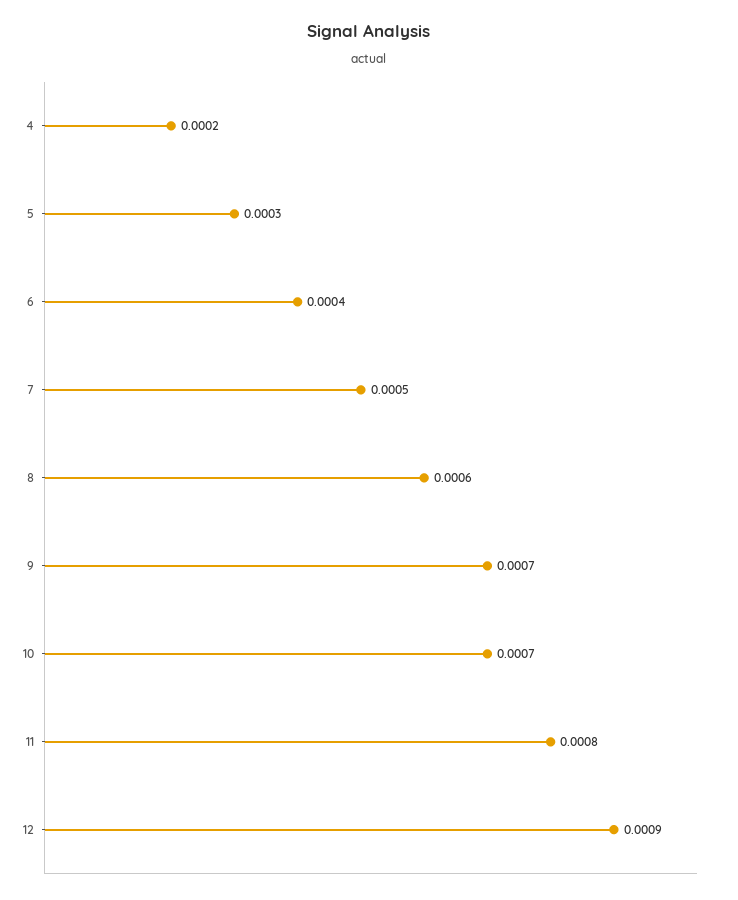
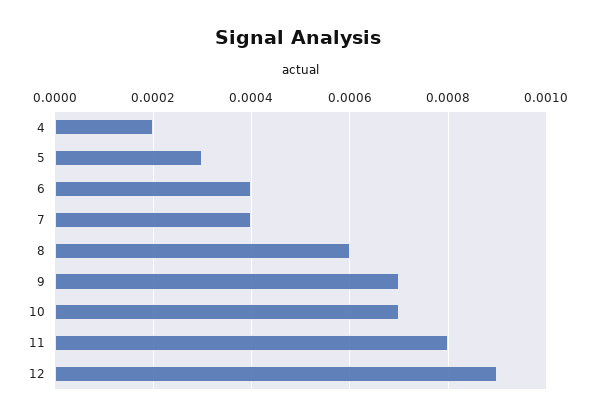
7: 0.0005 -> 0.0004

